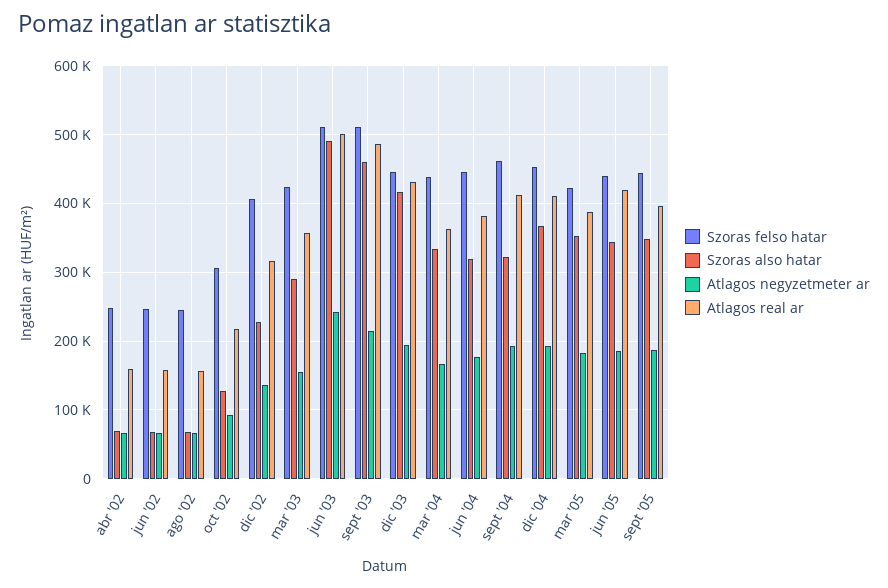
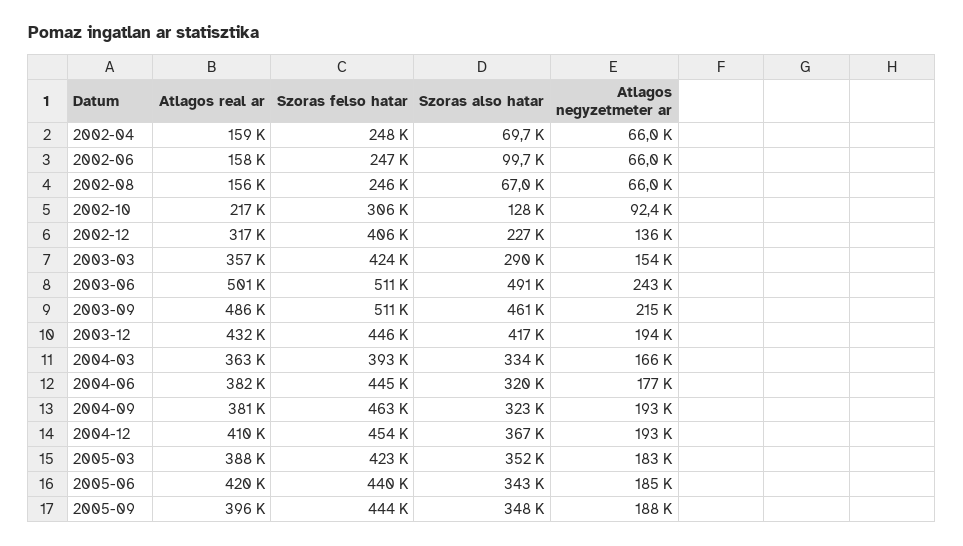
Szoras also hatar, jun '02: 70000 -> 99700
Szoras felso hatar, mar '04: 440000 -> 393000
Atlagos real ar, sept '04: 410000 -> 381000

